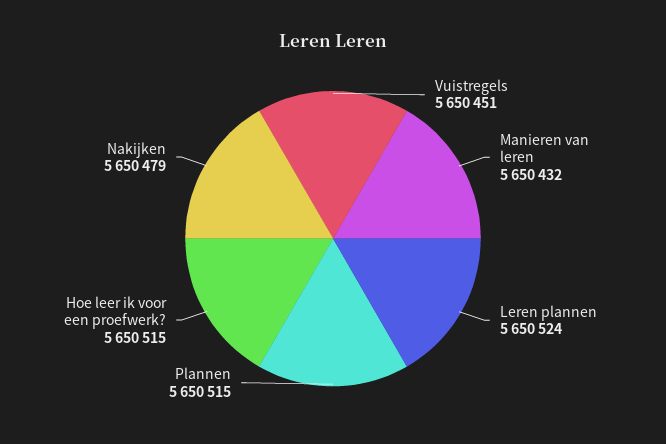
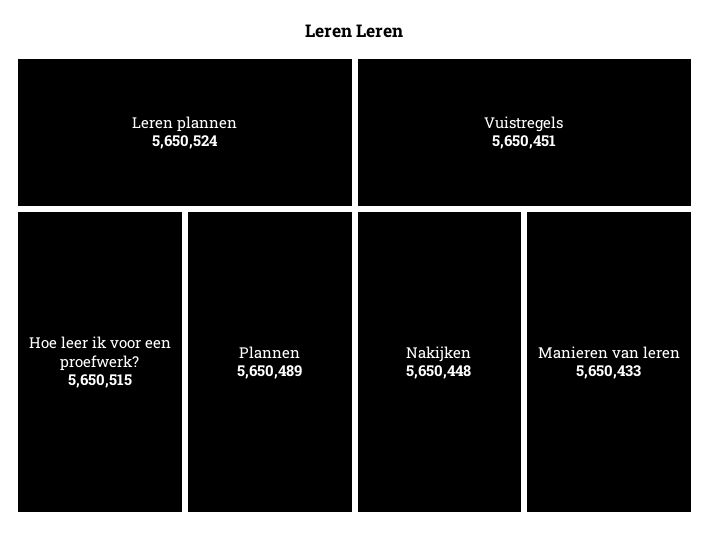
Manieren van leren: 5650432 -> 5650433
Plannen: 5650515 -> 5650489
Nakijken: 5650479 -> 5650448

